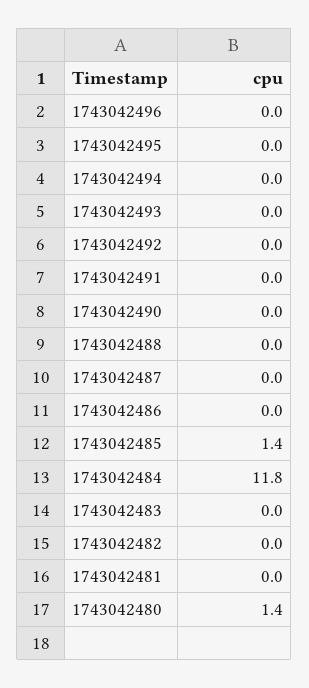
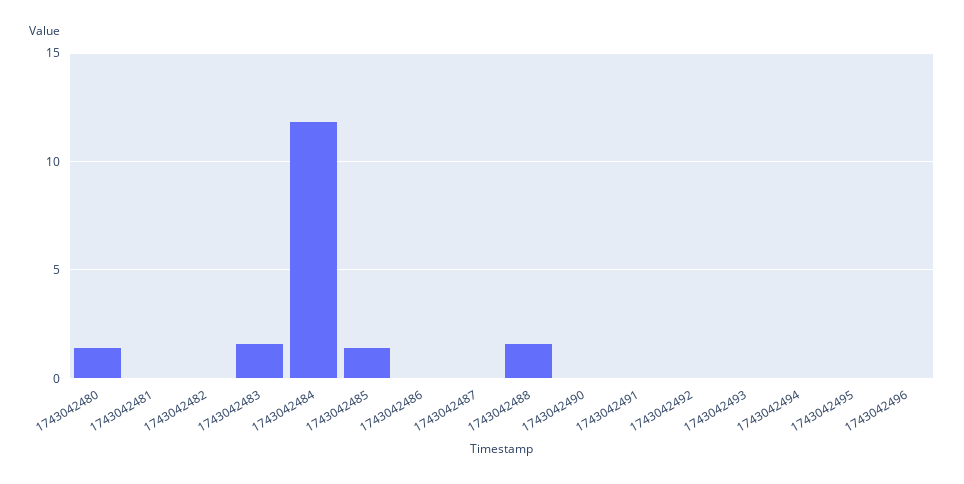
1743042488: 0 -> 1.5
1743042483: 0 -> 1.5

